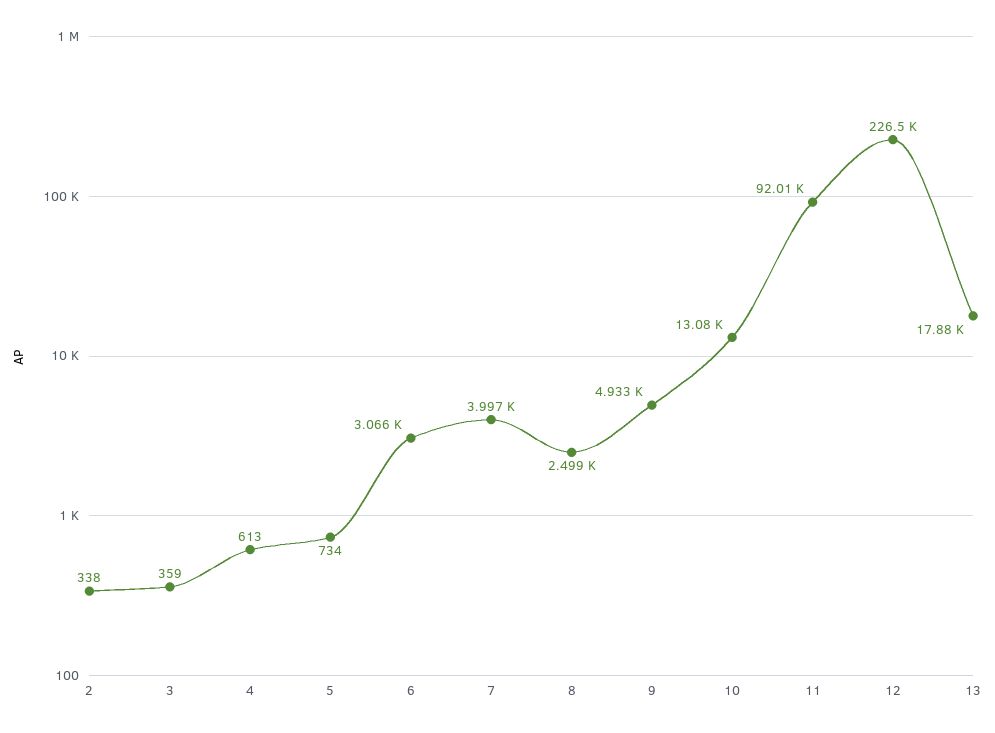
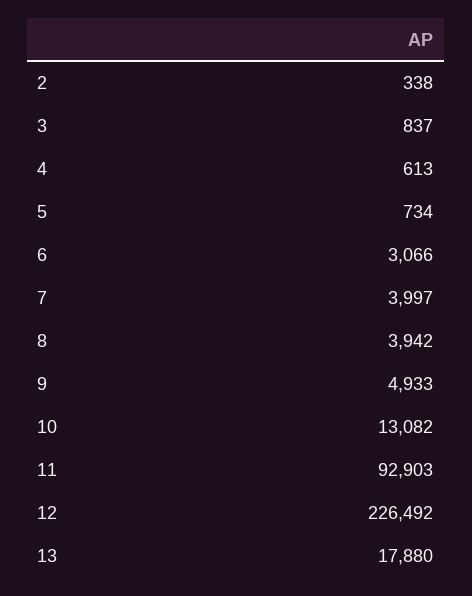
3: 359 -> 837
8: 2499 -> 3942
11: 92010 -> 92903

